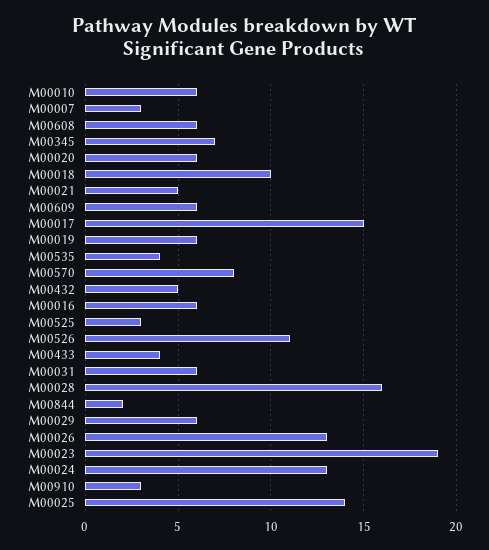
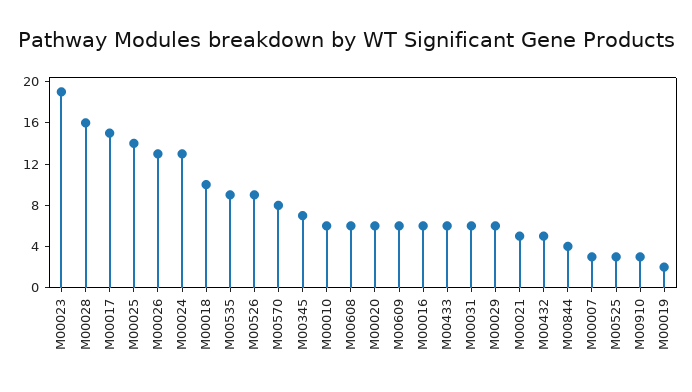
M00019: 6 -> 2
M00535: 4 -> 9
M00526: 11 -> 9
M00433: 4 -> 6
M00844: 2 -> 4

